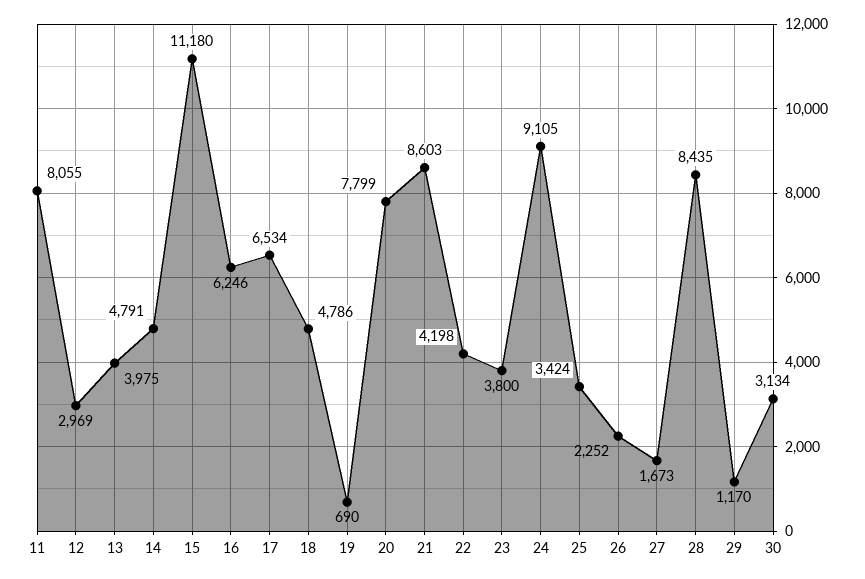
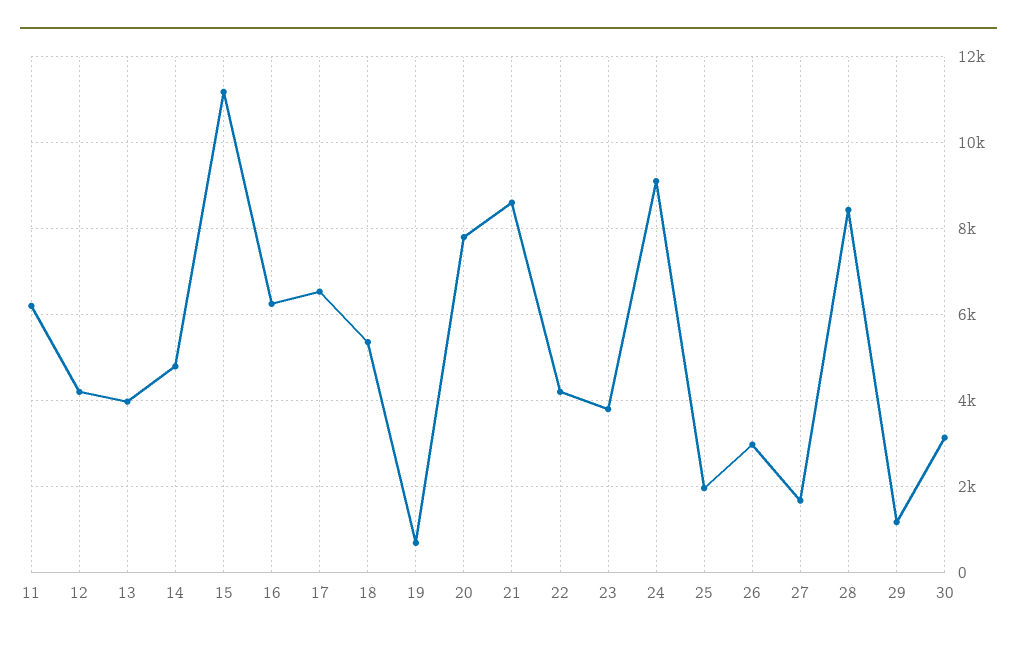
11: 8055 -> 6200
12: 2969 -> 4200
18: 4786 -> 5400
25: 3424 -> 2000
26: 2252 -> 3000

